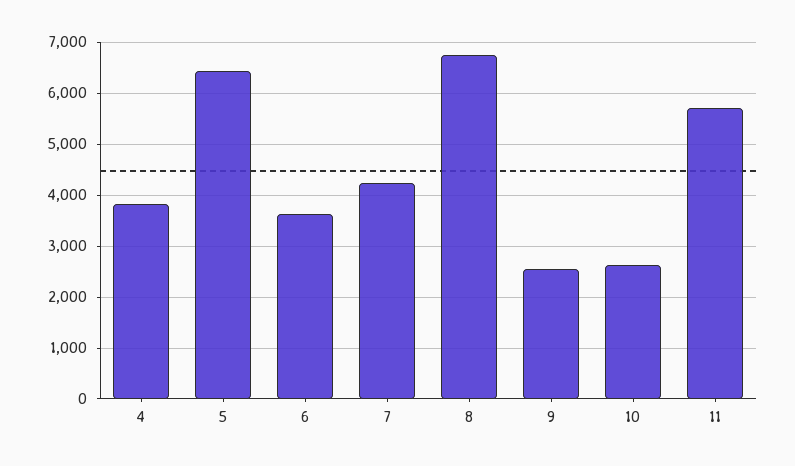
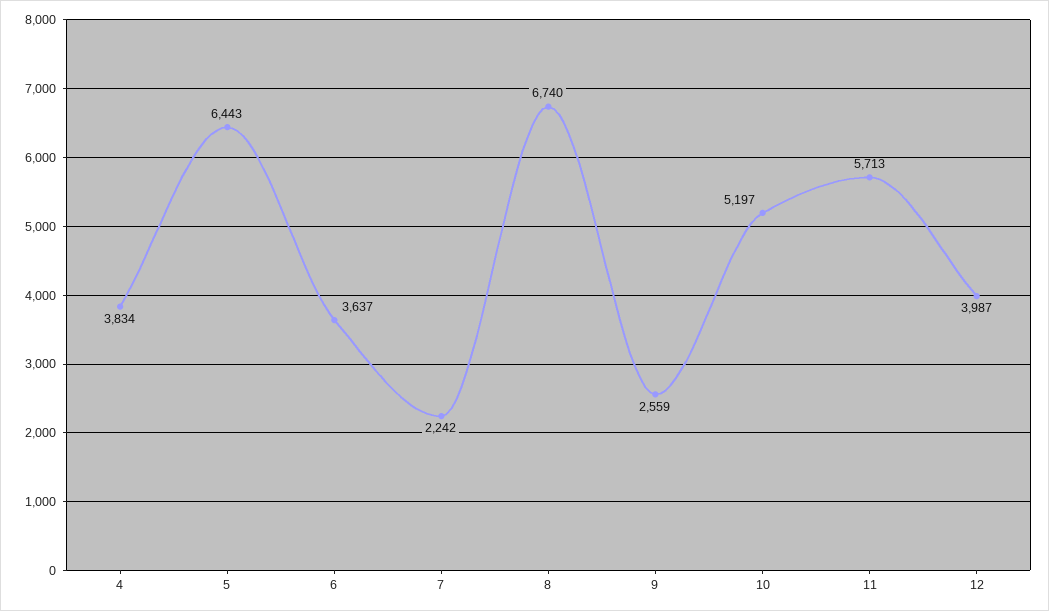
7: 4200 -> 2242
10: 2600 -> 5197
12: none -> 3987

